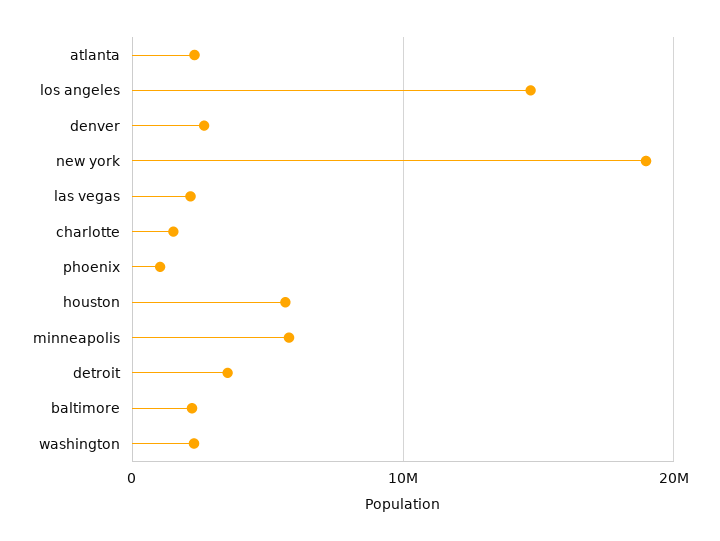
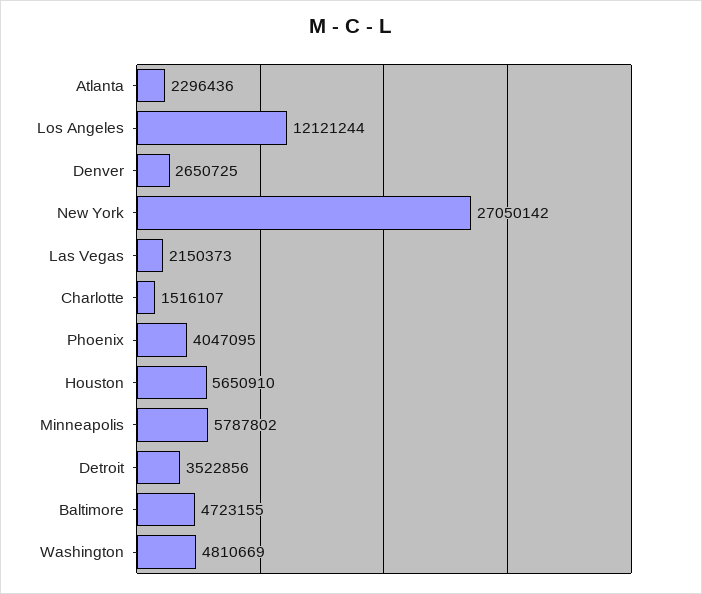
los angeles: 15000000 -> 12121244
new york: 19000000 -> 27050142
phoenix: 1000000 -> 4047095
baltimore: 2000000 -> 4723155
washington: 2000000 -> 4810669

